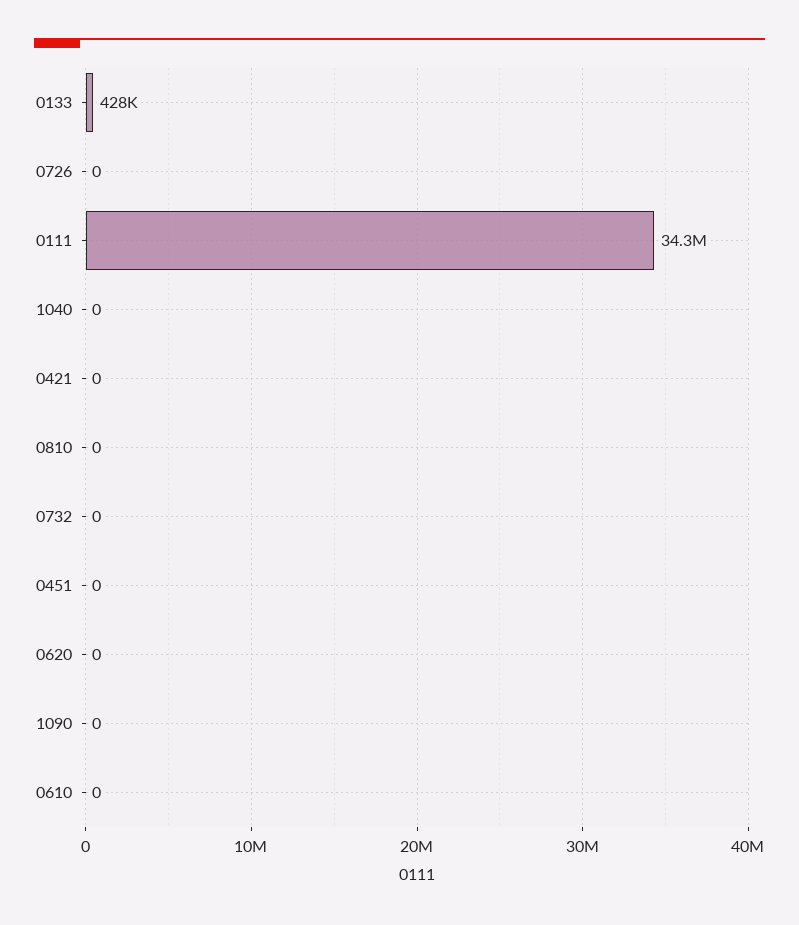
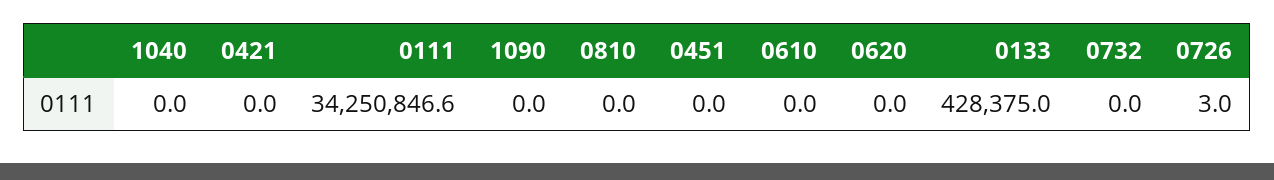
0726: 0 -> 3

